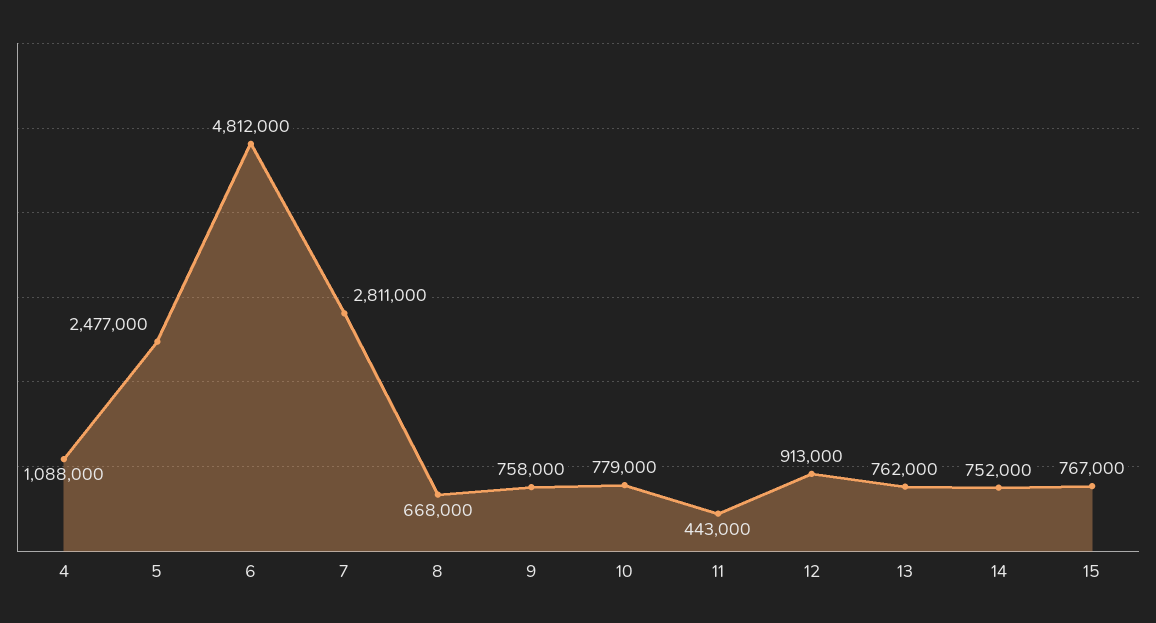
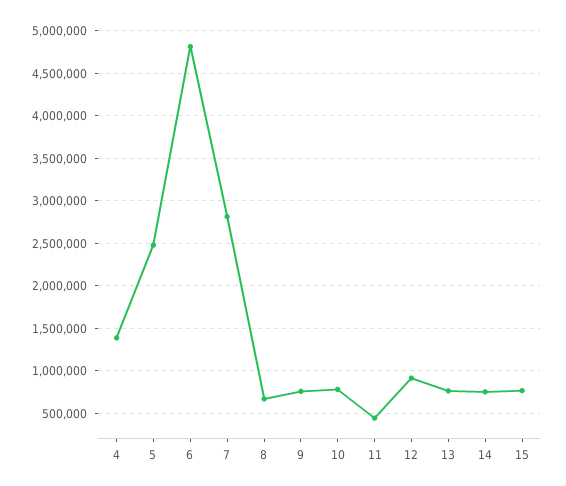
4: 1088000 -> 1400000

